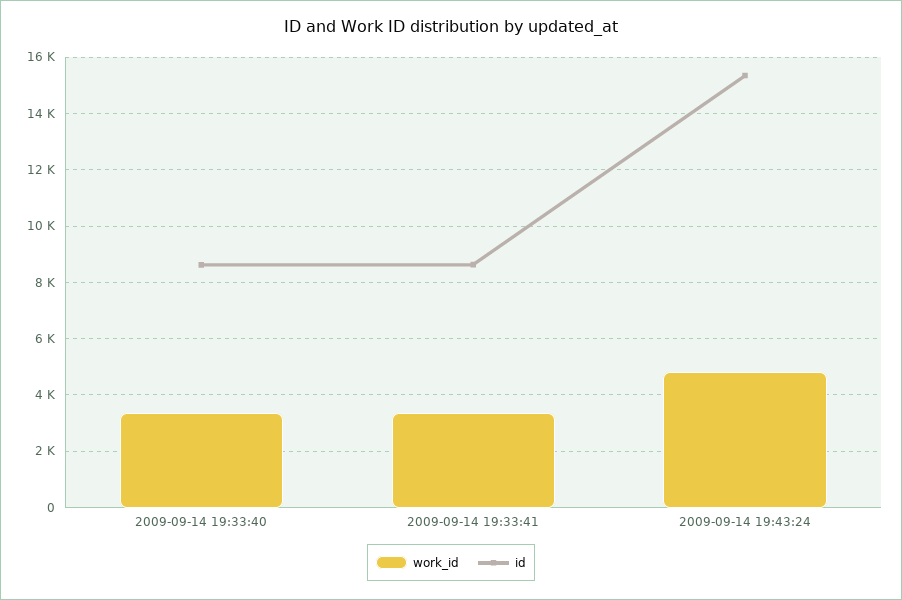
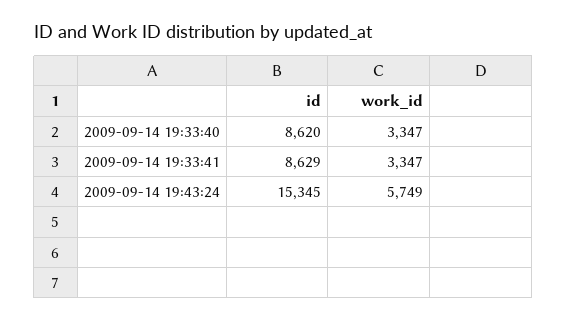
work_id, 2009-09-14 19:43:24: 4750 -> 5749

